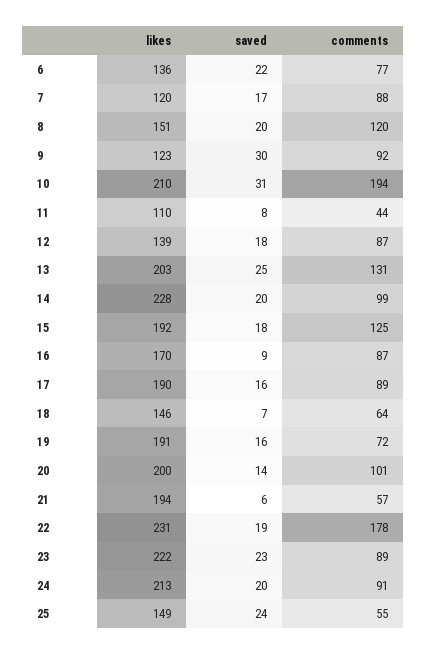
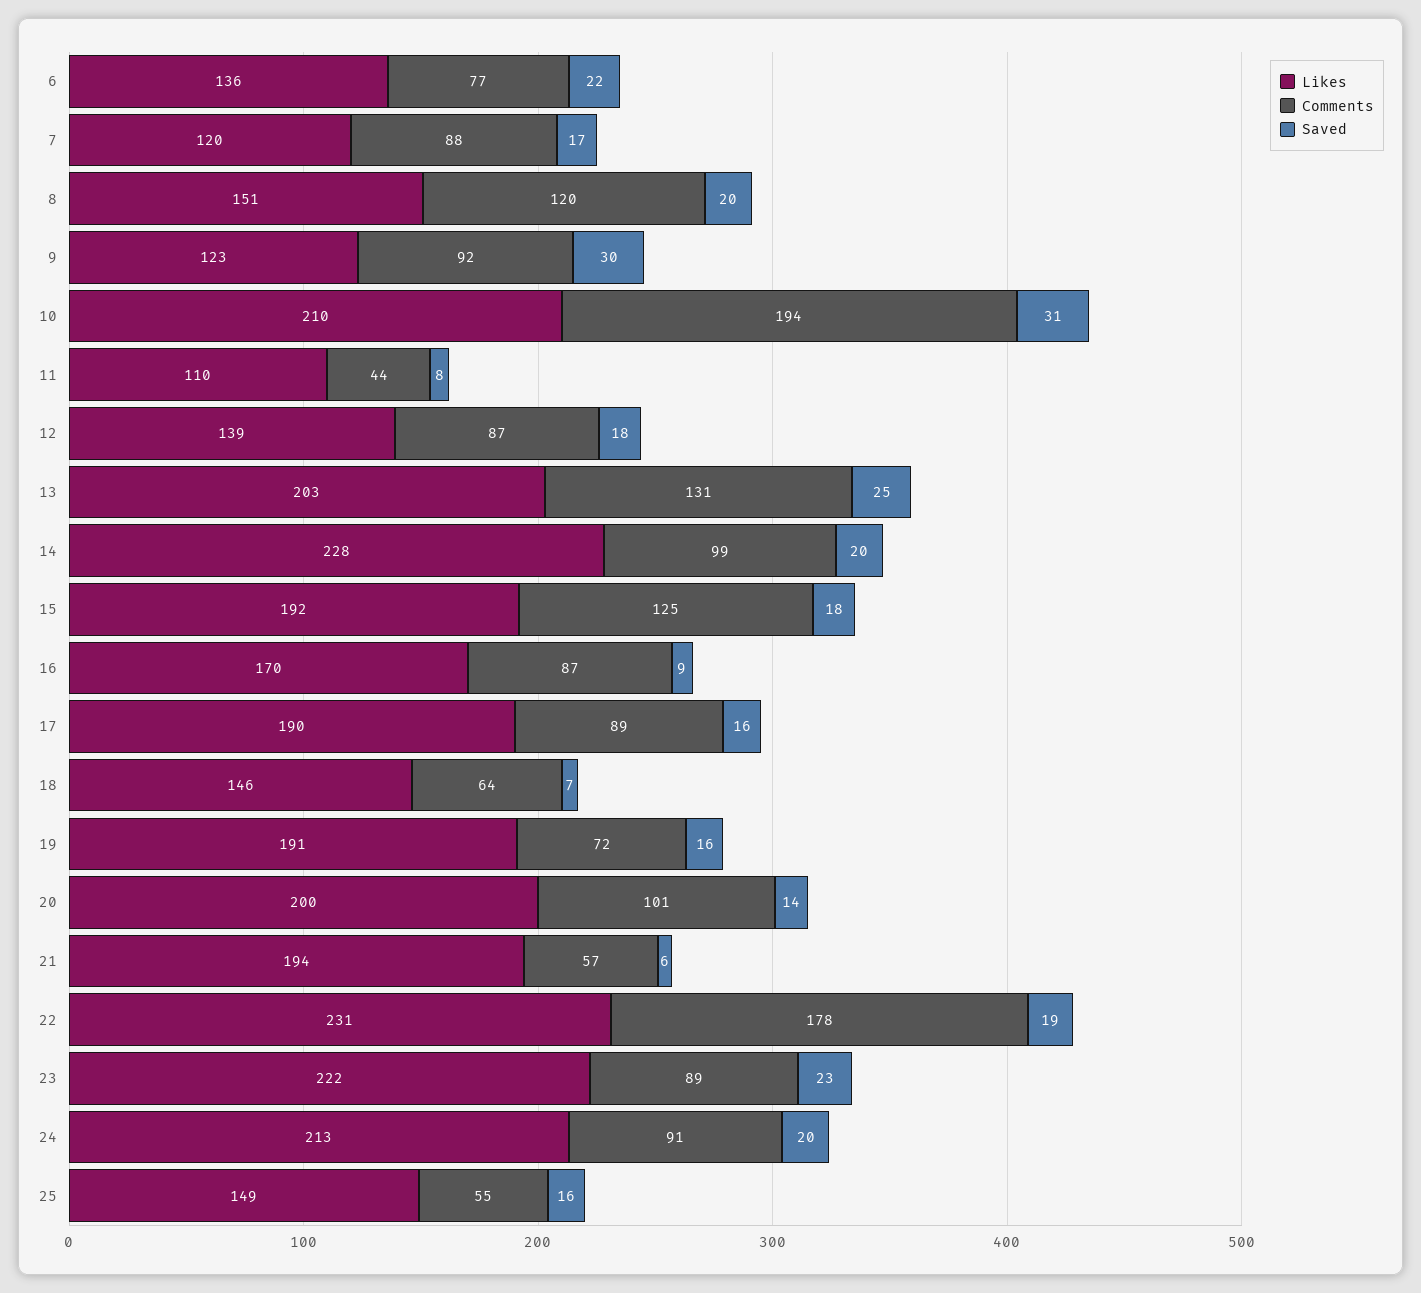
saved, 25: 24 -> 16

